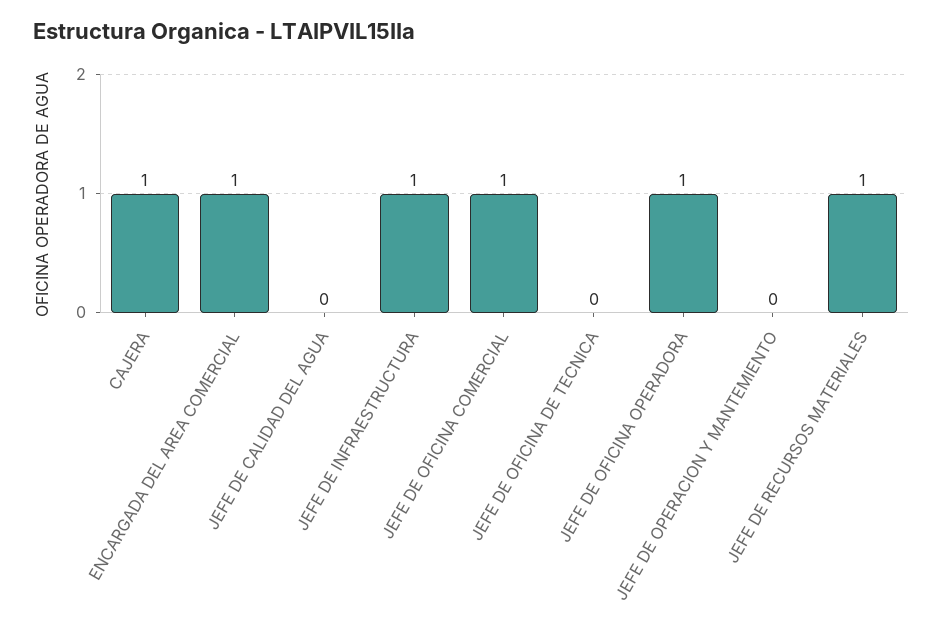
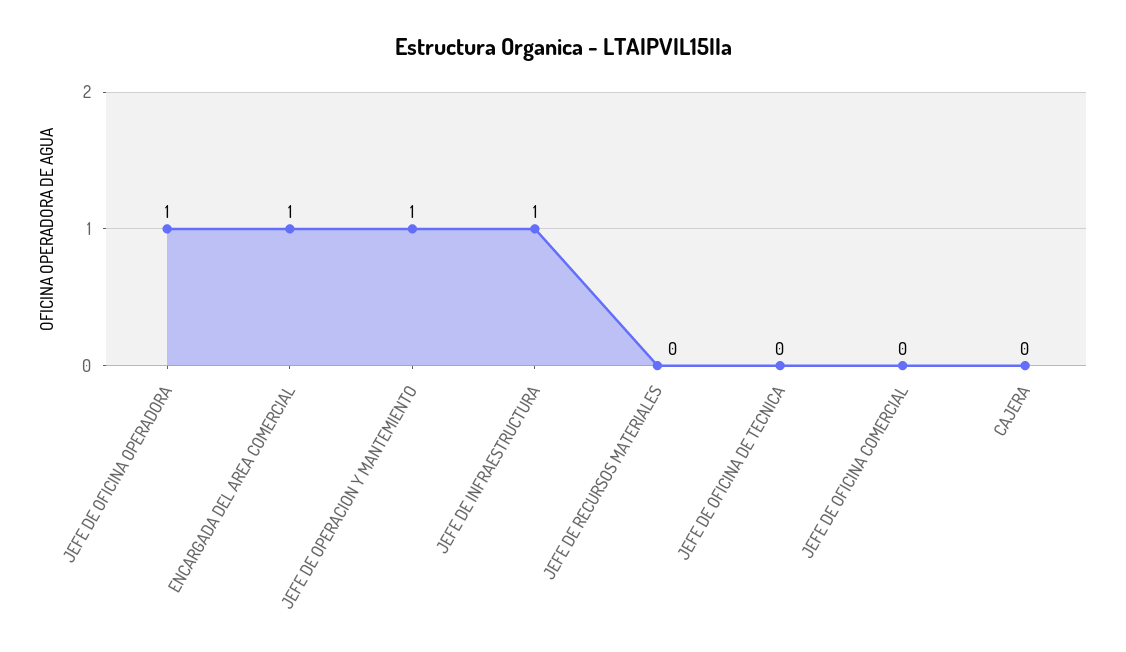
CAJERA: 1 -> 0
JEFE DE CALIDAD DEL AGUA: 0 -> none
JEFE DE OFICINA COMERCIAL: 1 -> 0
JEFE DE OPERACION Y MANTEMIENTO: 0 -> 1
JEFE DE RECURSOS MATERIALES: 1 -> 0

